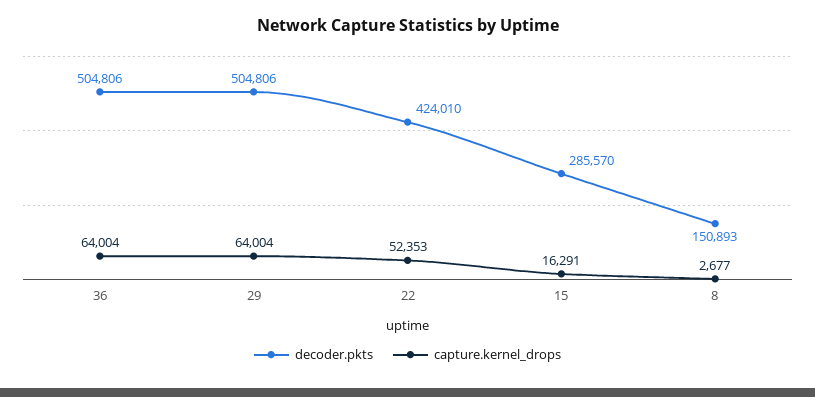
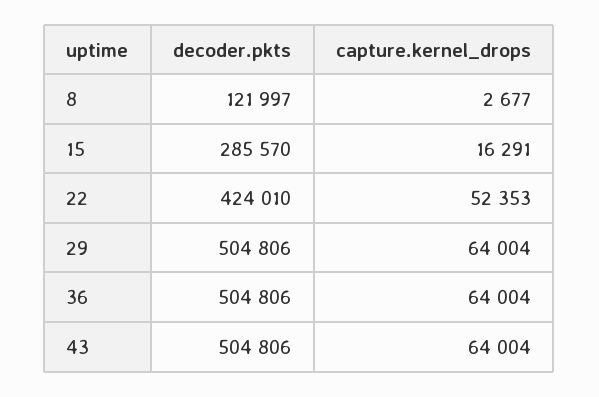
decoder.pkts, 8: 150893 -> 121997
decoder.pkts, 43: none -> 504806
capture.kernel_drops, 43: none -> 64004

